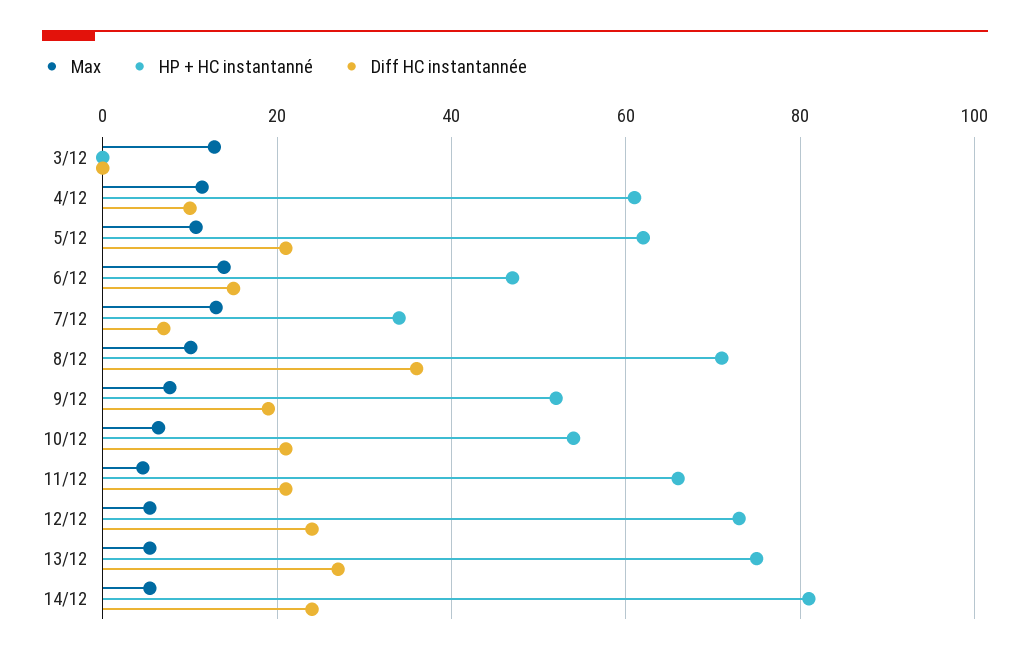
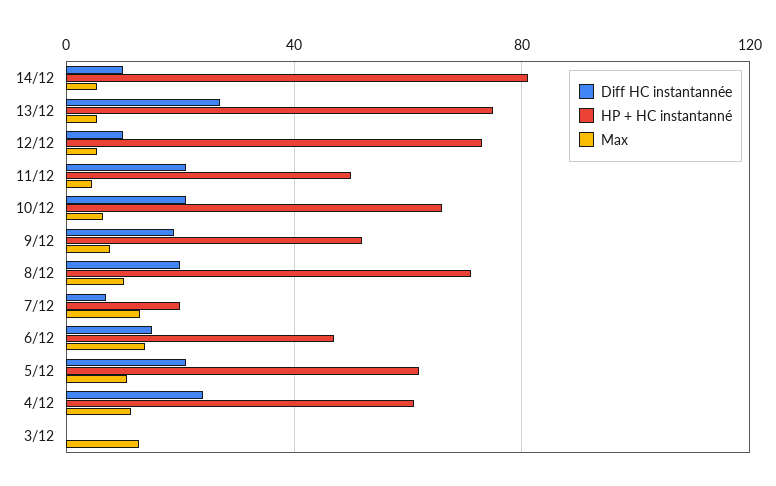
Diff HC instantannée, 4/12: 10 -> 25
HP + HC instantanné, 7/12: 34 -> 20
Diff HC instantannée, 8/12: 36 -> 20
HP + HC instantanné, 10/12: 54 -> 65
HP + HC instantanné, 11/12: 66 -> 50
Diff HC instantannée, 12/12: 24 -> 10
Diff HC instantannée, 14/12: 24 -> 10

